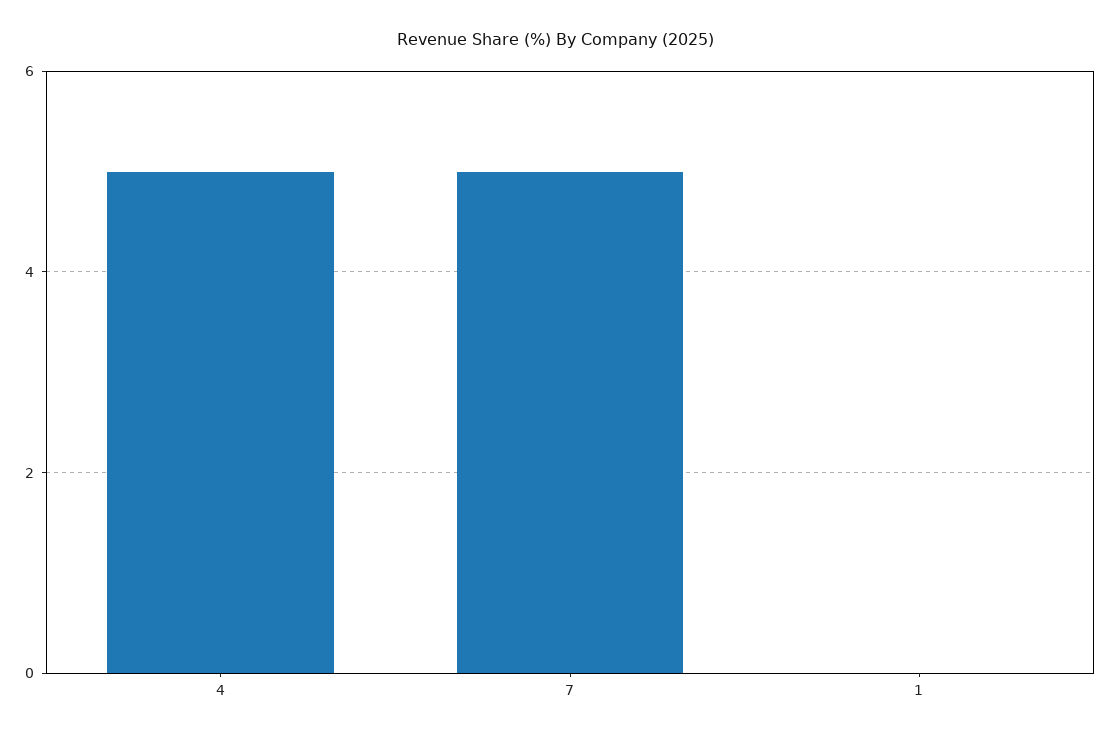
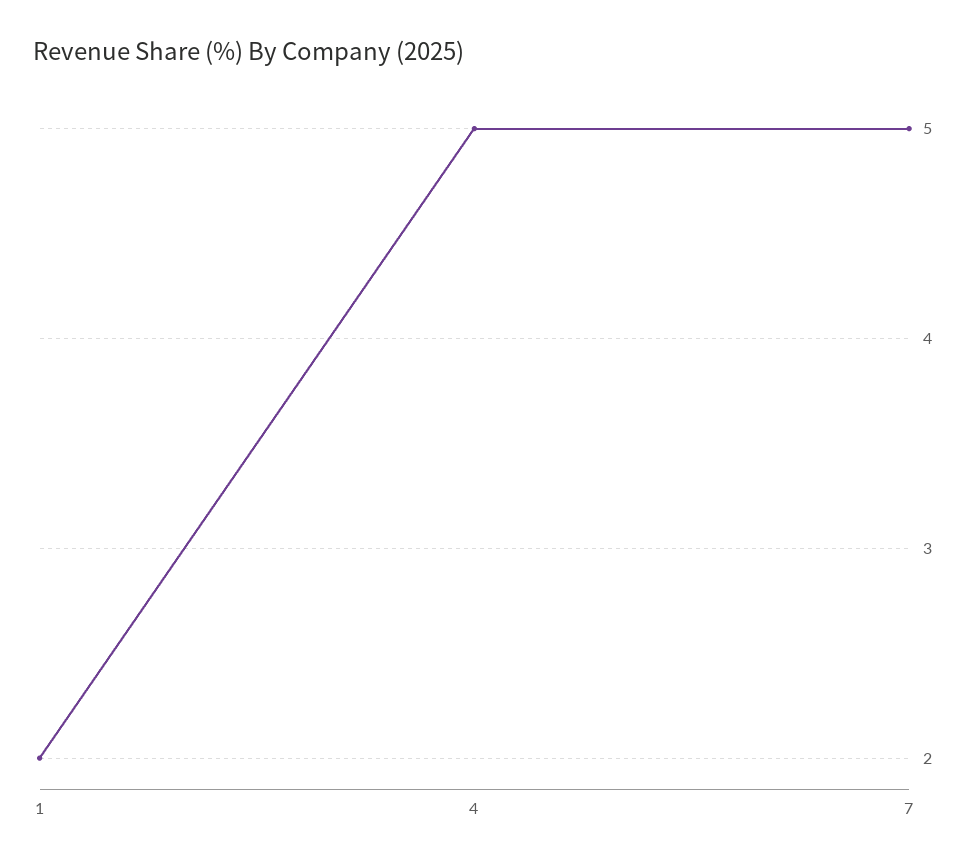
1: 0 -> 2

